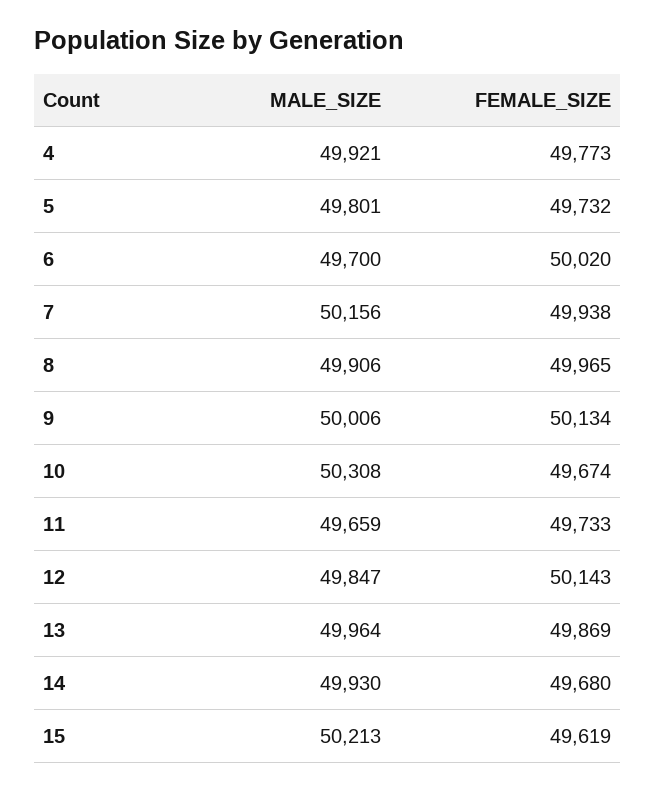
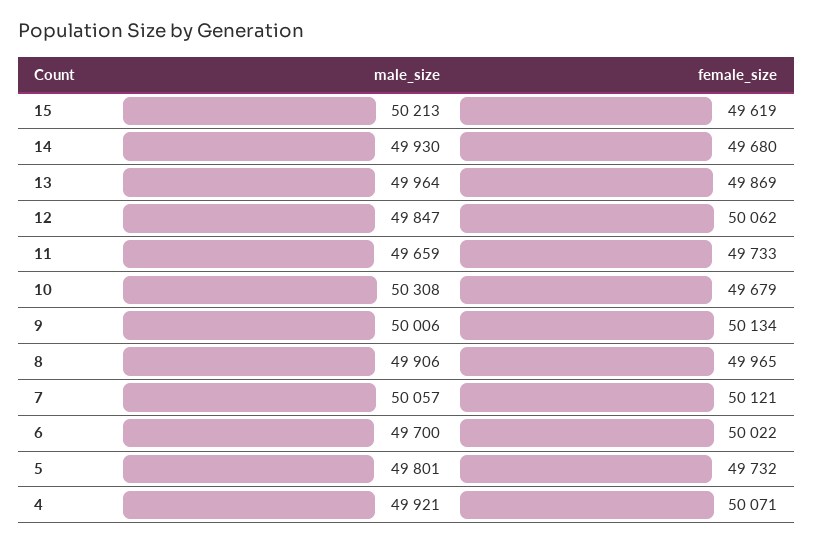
FEMALE_SIZE, 4: 49773 -> 50071
FEMALE_SIZE, 6: 50020 -> 50022
MALE_SIZE, 7: 50156 -> 50057
FEMALE_SIZE, 7: 49938 -> 50121
FEMALE_SIZE, 10: 49674 -> 49679
FEMALE_SIZE, 12: 50143 -> 50062

